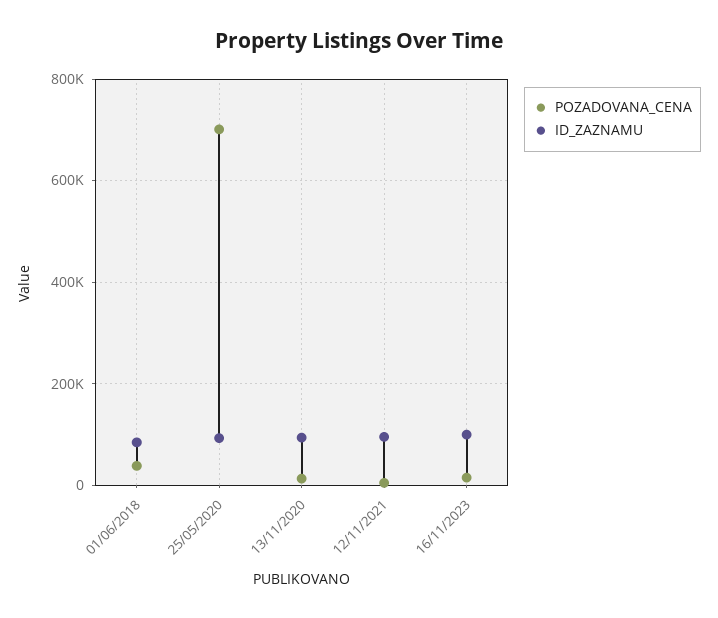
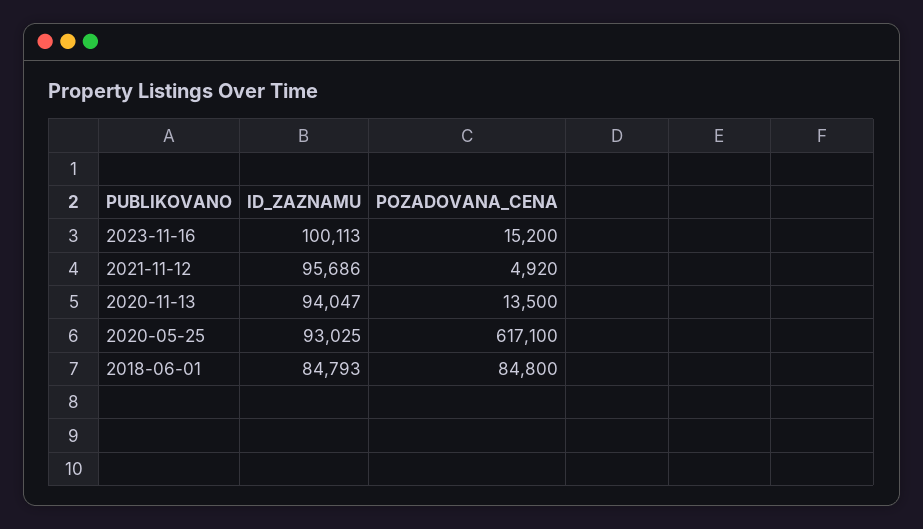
POZADOVANA_CENA, 01/06/2018: 40000 -> 84800
POZADOVANA_CENA, 25/05/2020: 700000 -> 617100

